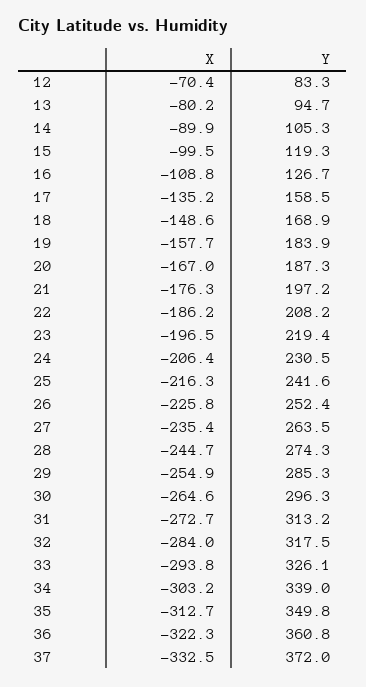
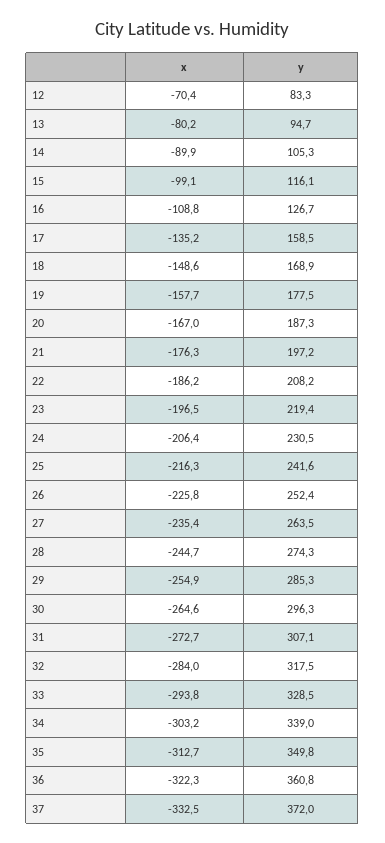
X, 15: -99.5 -> -99.1
Y, 15: 119.3 -> 116.1
Y, 19: 183.9 -> 177.5
Y, 31: 313.2 -> 307.1
Y, 33: 326.1 -> 328.5

